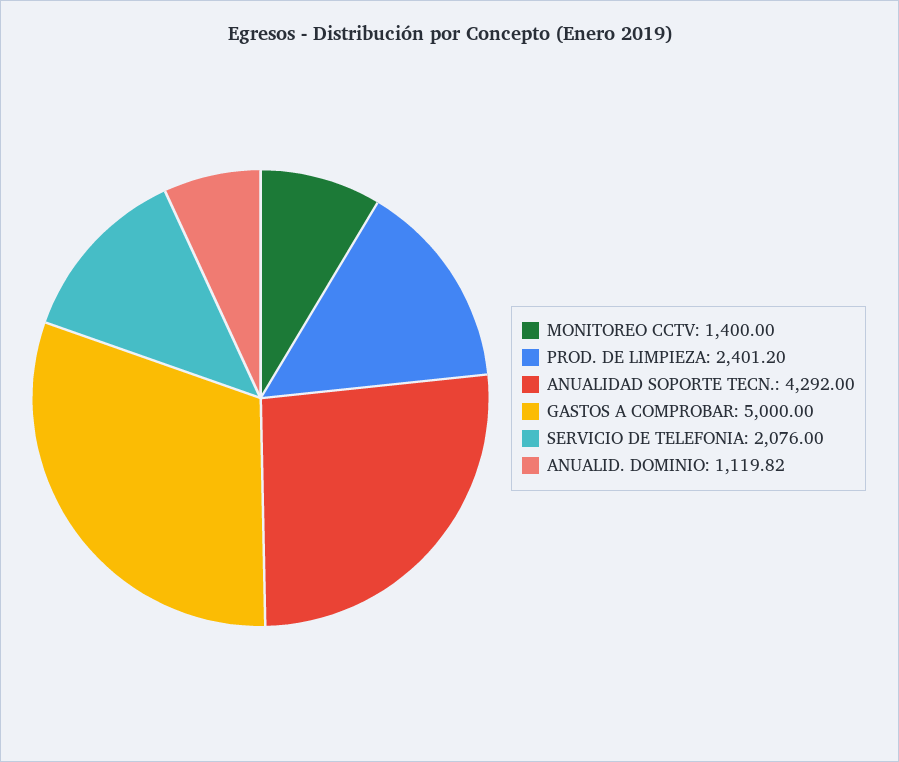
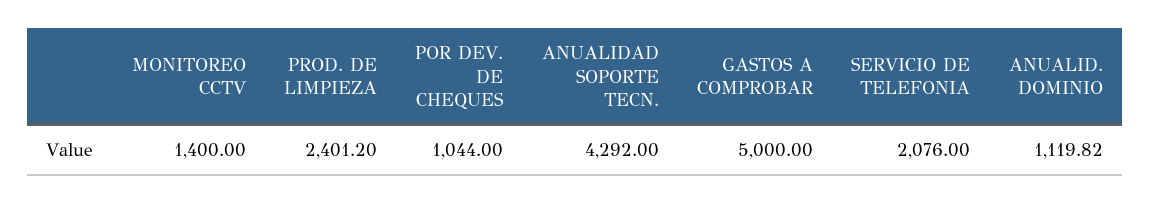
POR DEV. DE CHEQUES: none -> 1044

